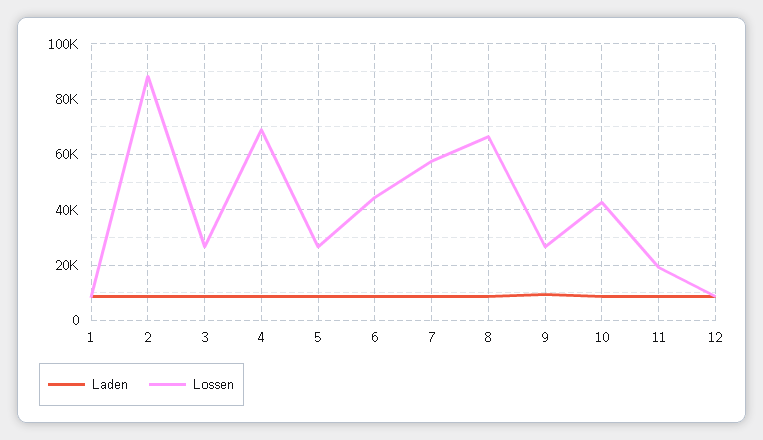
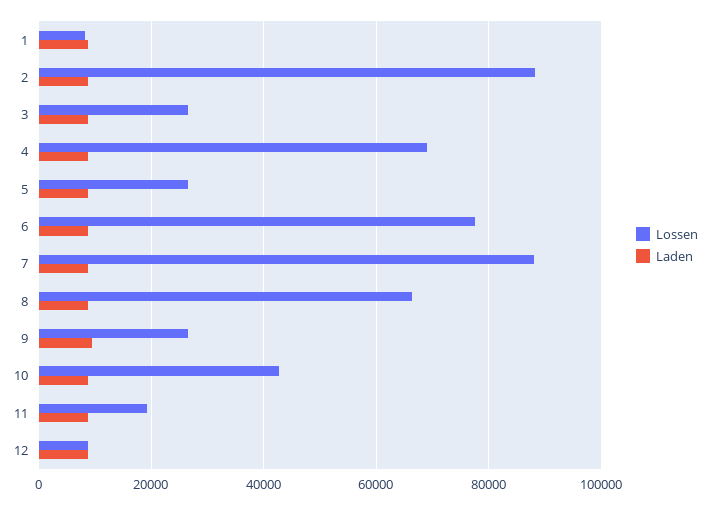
Lossen, 6: 45000 -> 78000
Lossen, 7: 57500 -> 88000

